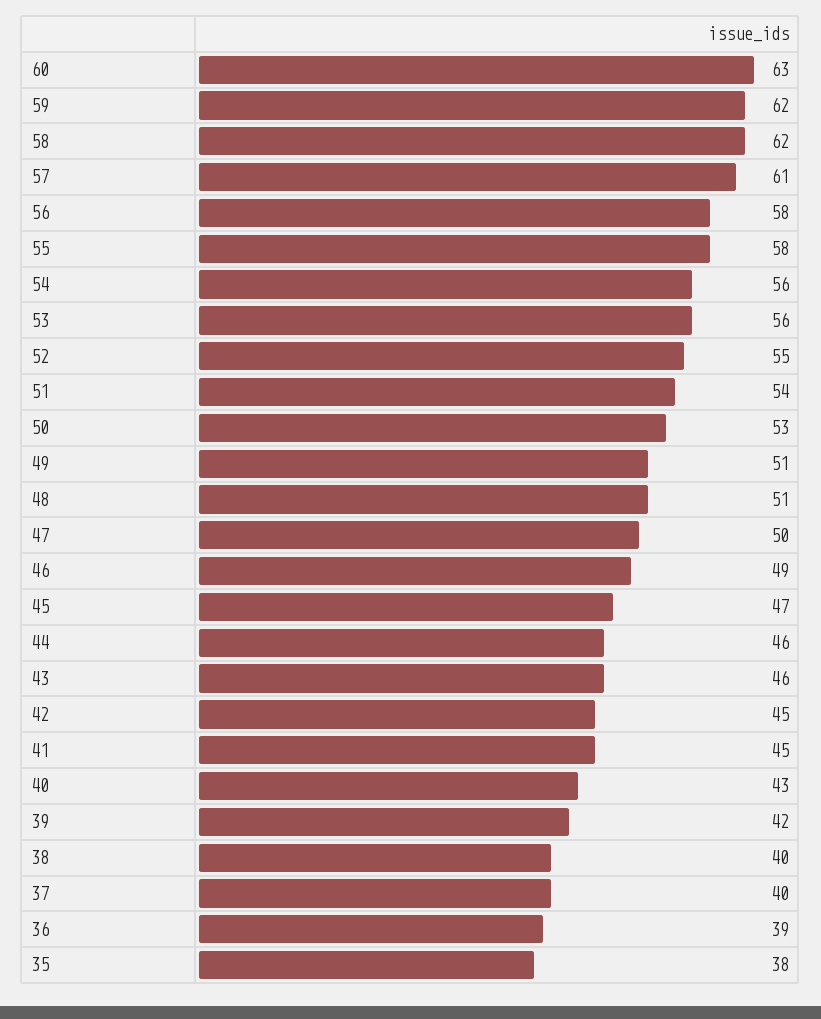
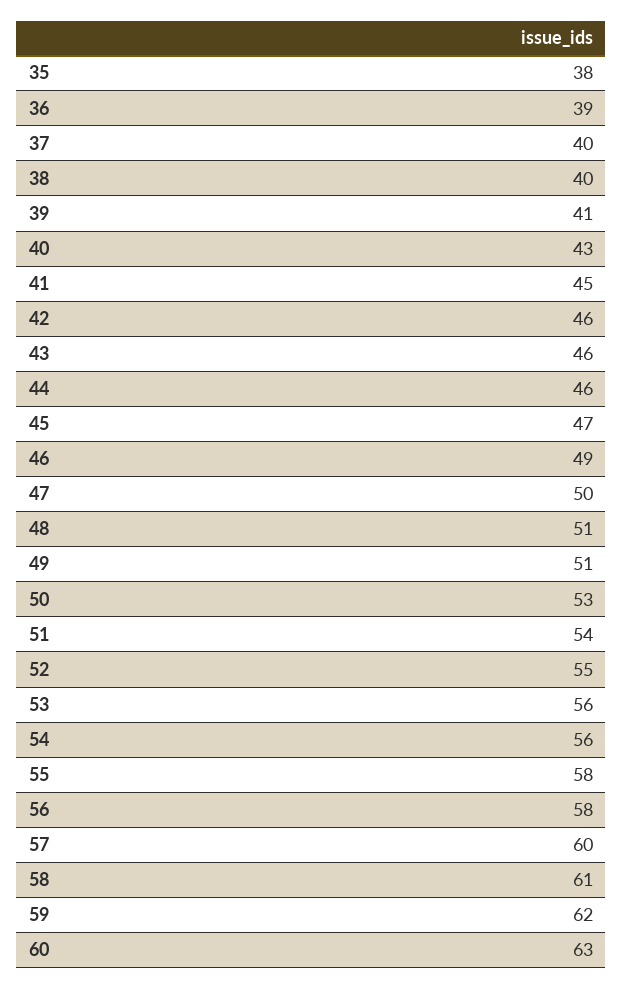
58: 62 -> 61
57: 61 -> 60
42: 45 -> 46
39: 42 -> 41

